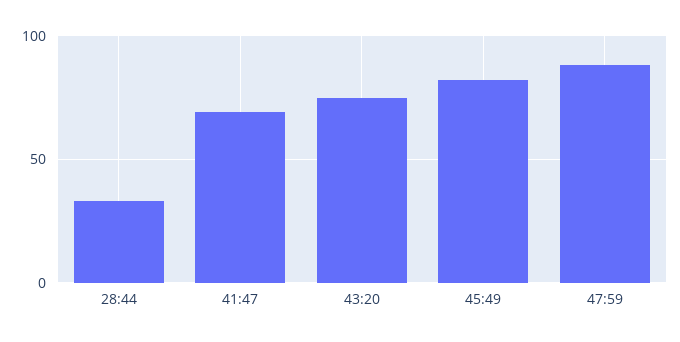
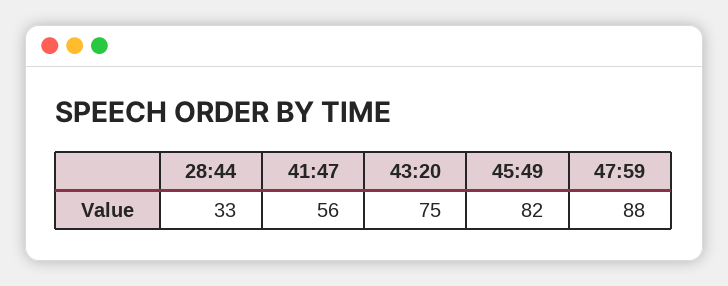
41:47: 70 -> 56

